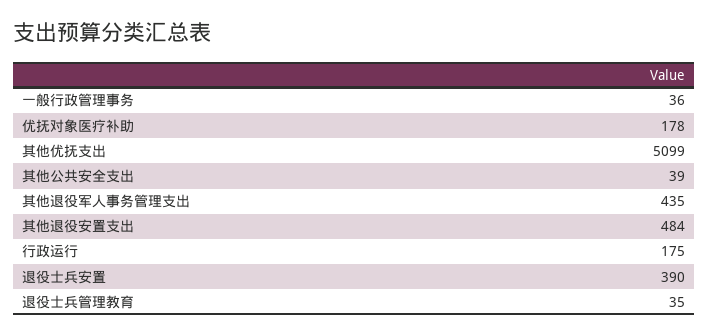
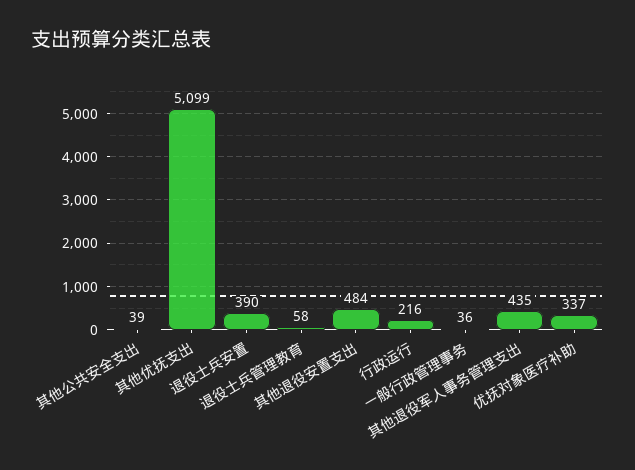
优抚对象医疗补助: 178 -> 337
行政运行: 175 -> 216
退役士兵管理教育: 35 -> 58

